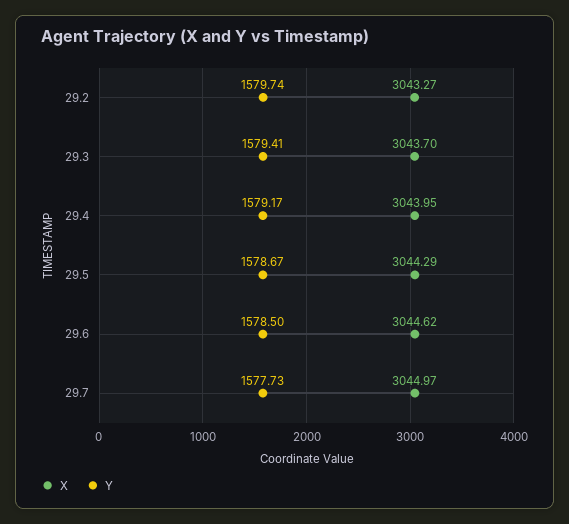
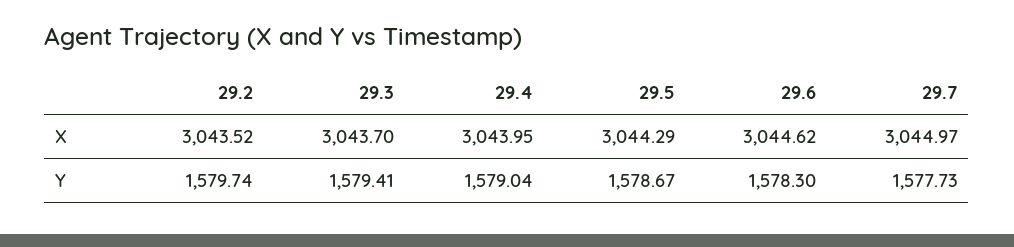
X, 29.2: 3043.27 -> 3043.52
Y, 29.4: 1579.17 -> 1579.04
Y, 29.6: 1578.5 -> 1578.3

